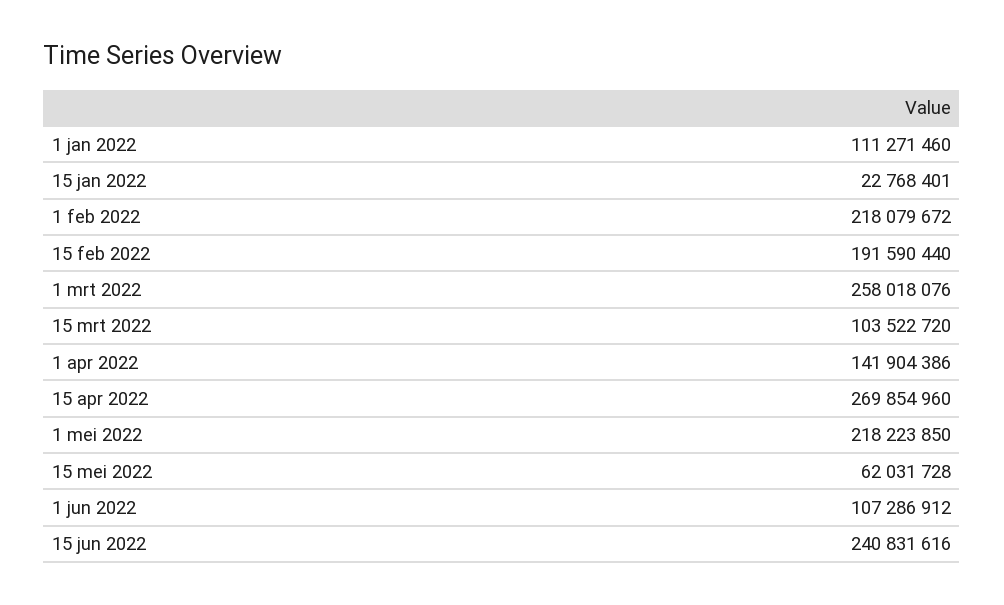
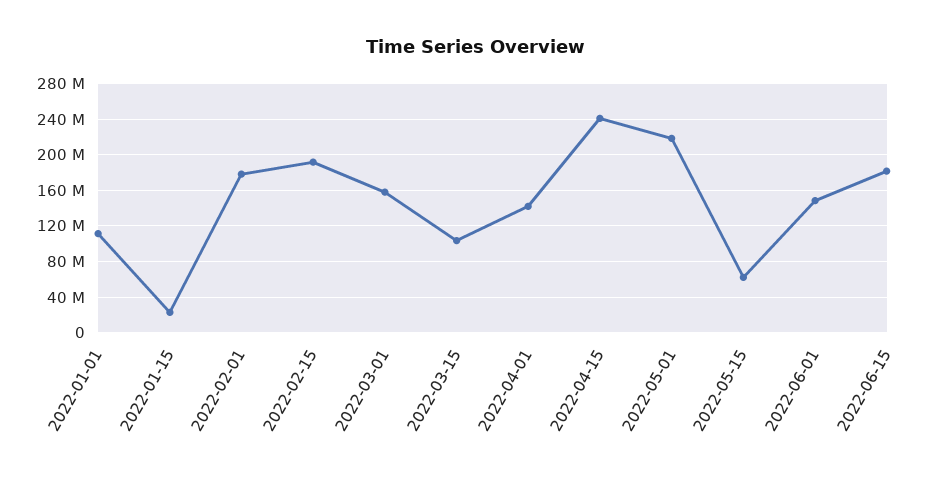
1 feb 2022: 218079672 -> 180000000
1 mrt 2022: 258018076 -> 160000000
15 apr 2022: 269854960 -> 240000000
1 jun 2022: 107286912 -> 150000000
15 jun 2022: 240831616 -> 180000000

